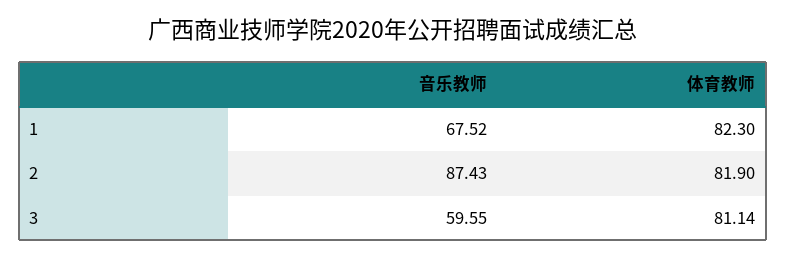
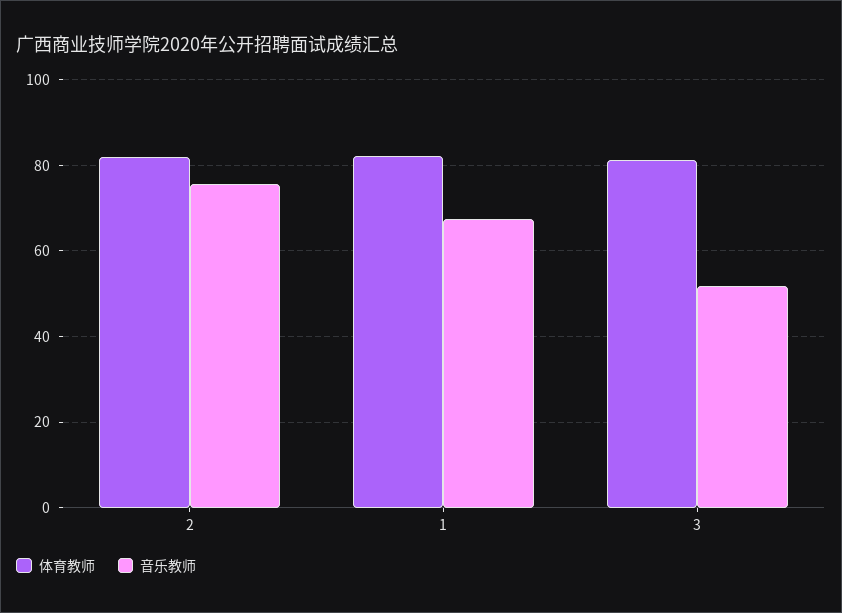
音乐教师, 2: 87.43 -> 76
音乐教师, 3: 59.55 -> 52

